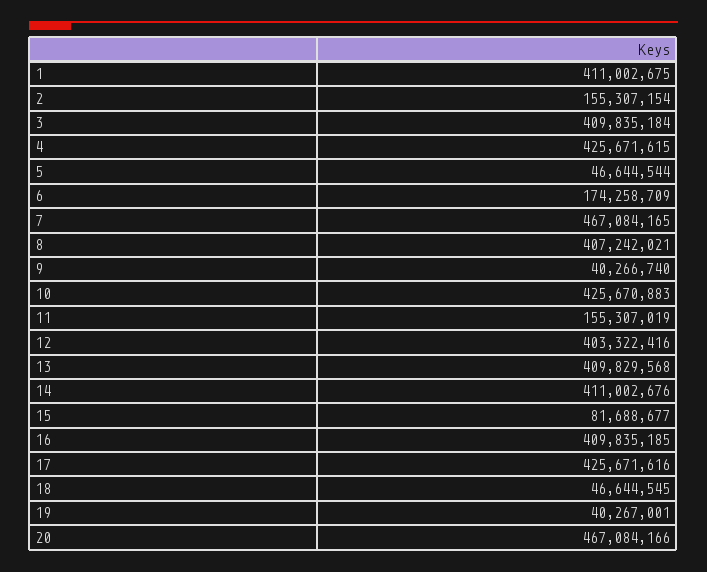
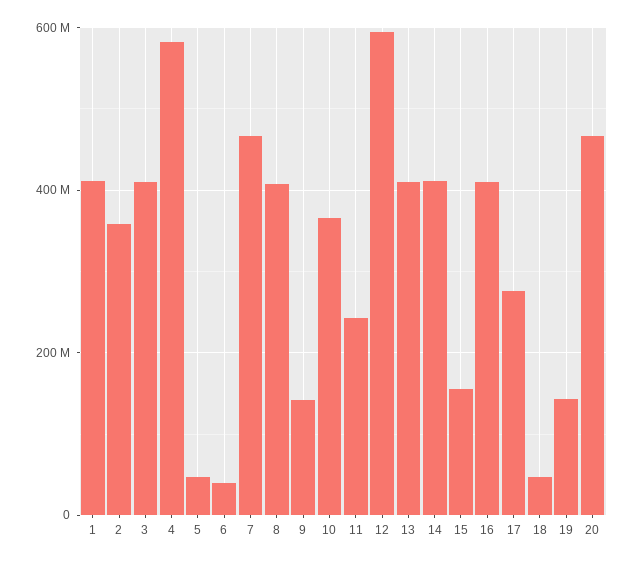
2: 155307154 -> 360000000
4: 425671615 -> 580000000
6: 174258709 -> 40000000
9: 40266740 -> 140000000
10: 425670883 -> 360000000
11: 155307019 -> 240000000
12: 403322416 -> 600000000
15: 81688677 -> 160000000
17: 425671616 -> 280000000
19: 40267001 -> 140000000

